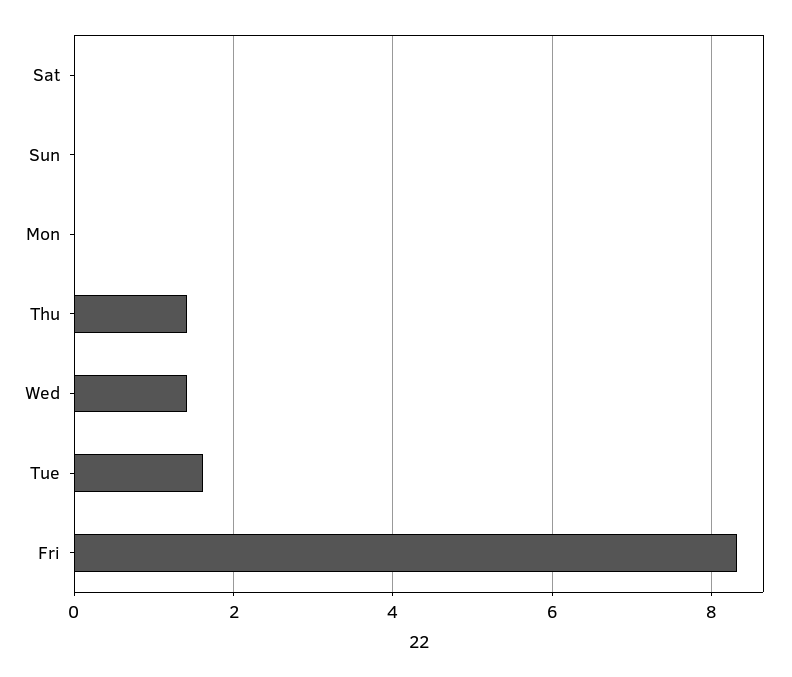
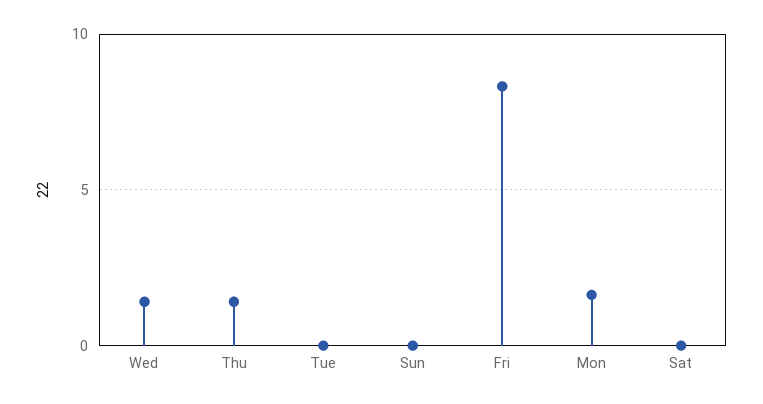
Mon: 0 -> 1.5
Tue: 1.6 -> 0

